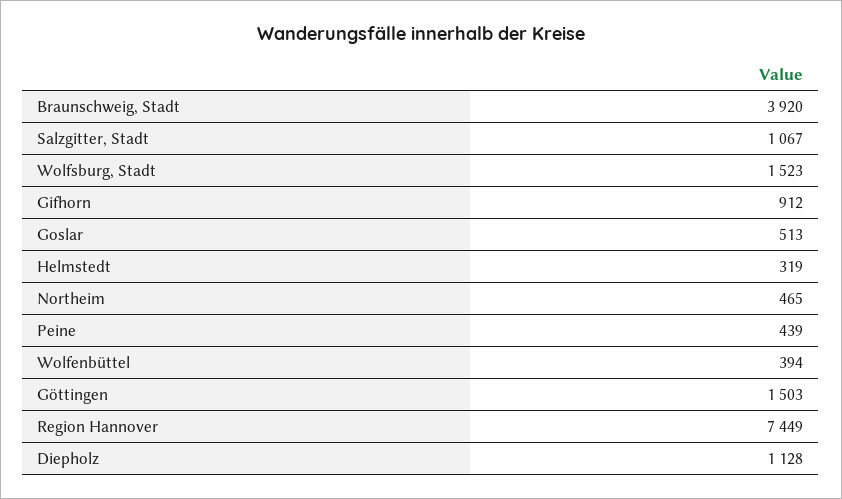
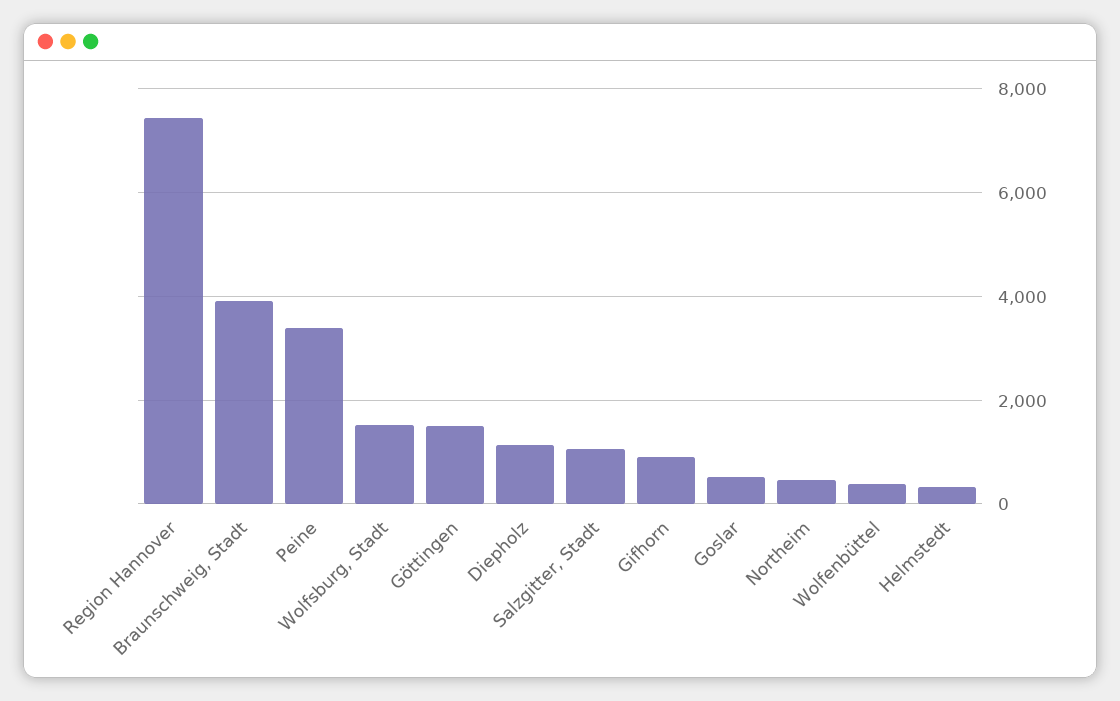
Peine: 439 -> 3400

